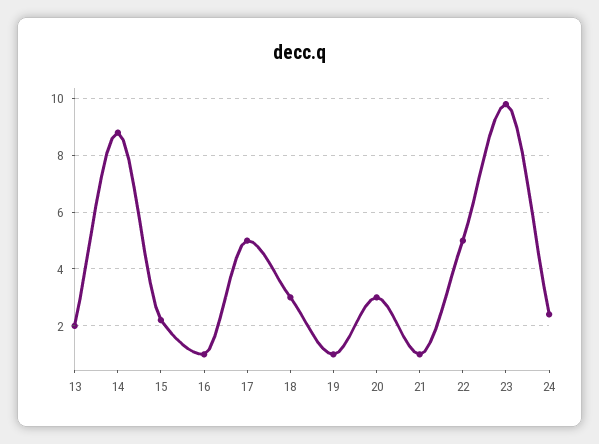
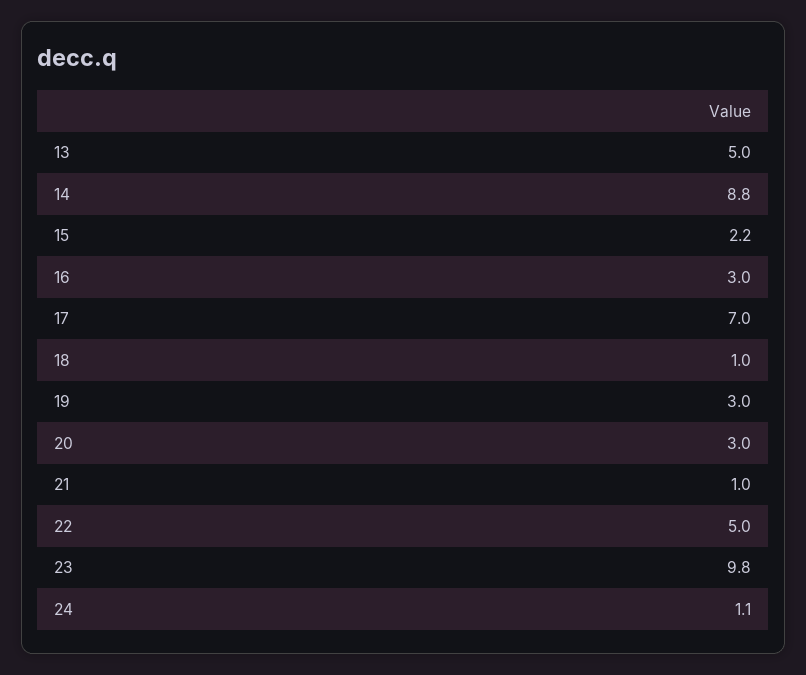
13: 2 -> 5
16: 1 -> 3
17: 5 -> 7
18: 3 -> 1
19: 1 -> 3
24: 2.5 -> 1.1

